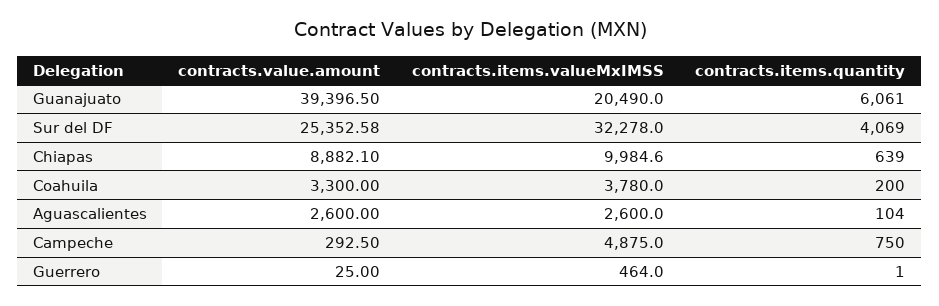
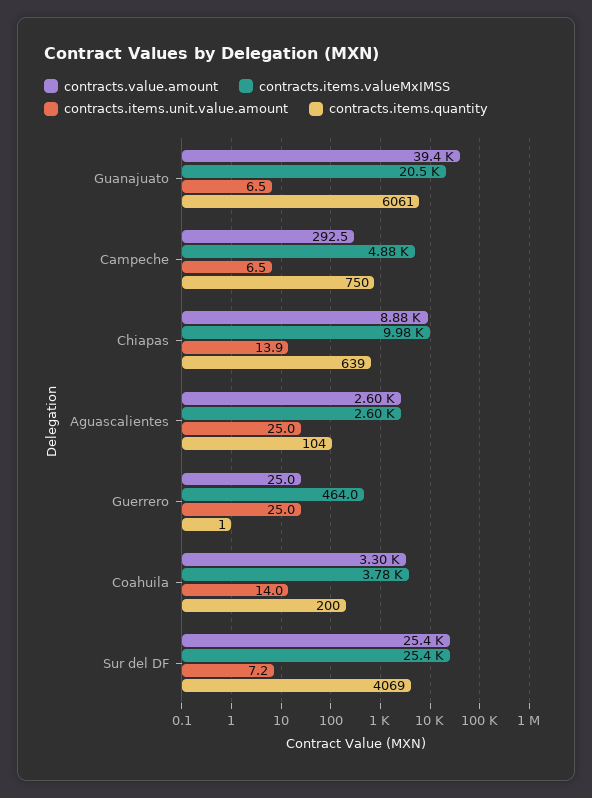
contracts.items.valueMxIMSS, Sur del DF: 32278 -> 25400
contracts.items.unit.value.amount, Guanajuato: none -> 6.5
contracts.items.unit.value.amount, Campeche: none -> 6.5
contracts.items.unit.value.amount, Chiapas: none -> 13.9
contracts.items.unit.value.amount, Aguascalientes: none -> 25
contracts.items.unit.value.amount, Guerrero: none -> 25
contracts.items.unit.value.amount, Coahuila: none -> 14
contracts.items.unit.value.amount, Sur del DF: none -> 7.2

